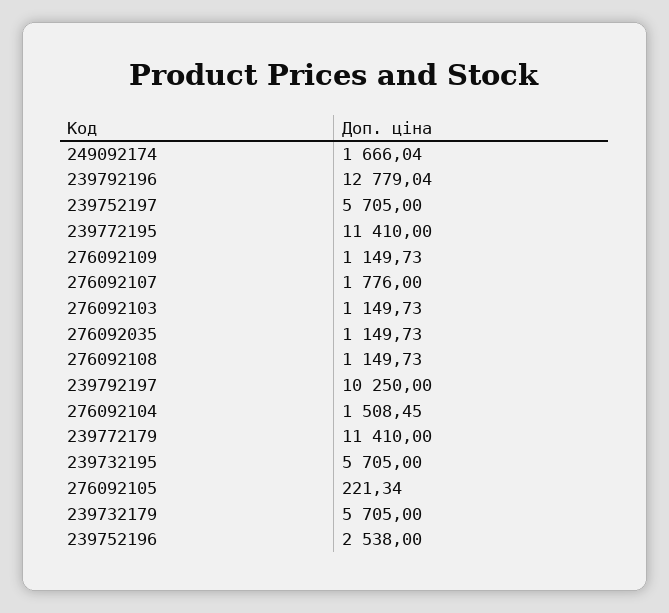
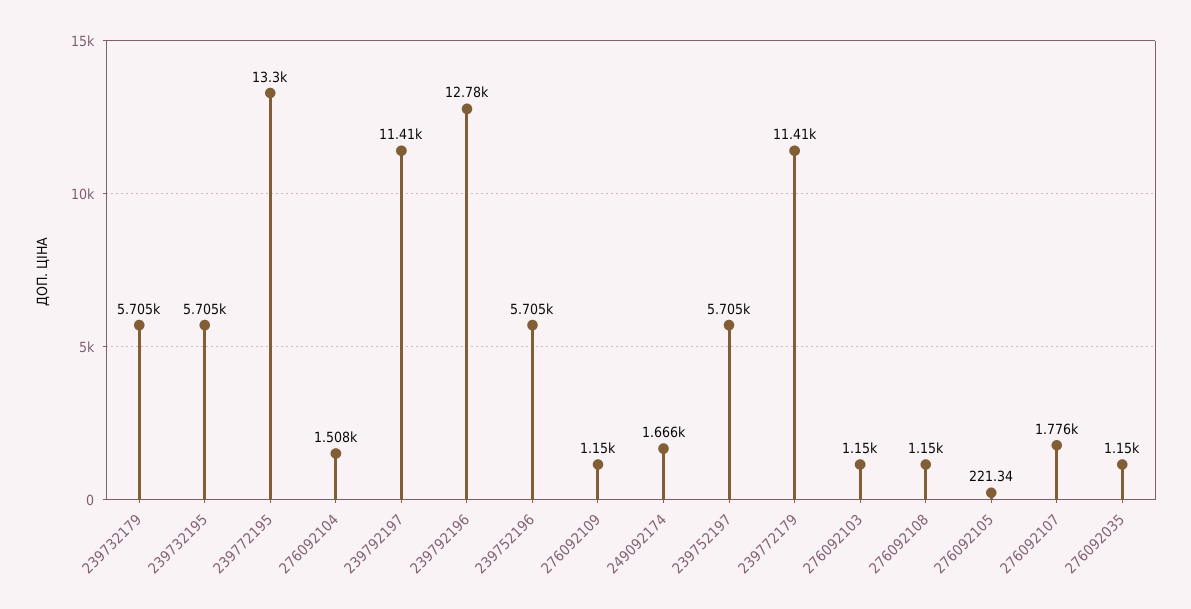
239772195: 11410 -> 13300
239792197: 10250 -> 11410
239752196: 2538 -> 5705

